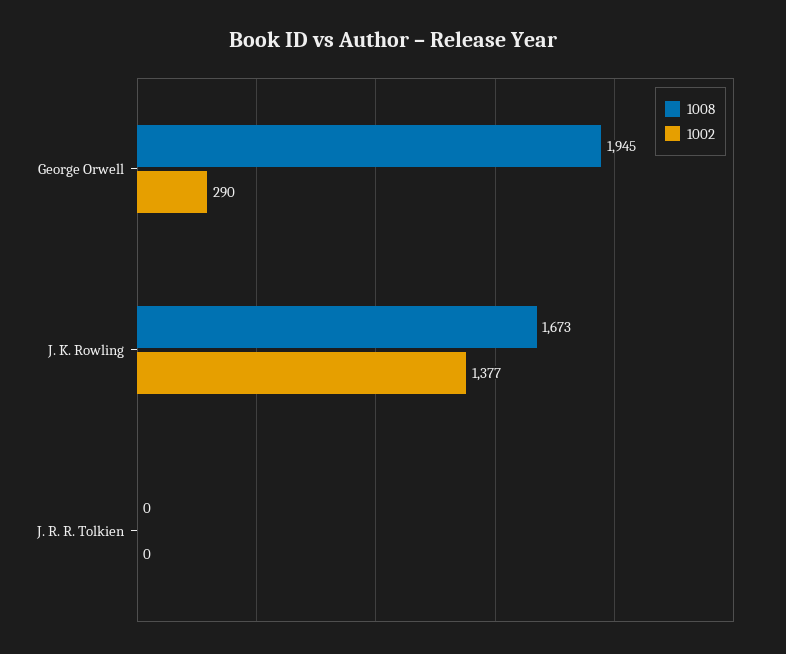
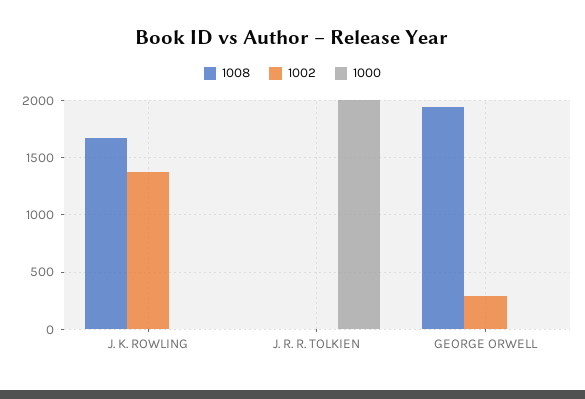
1000, J. K. Rowling: none -> 0
1000, J. R. R. Tolkien: none -> 2000
1000, George Orwell: none -> 0

